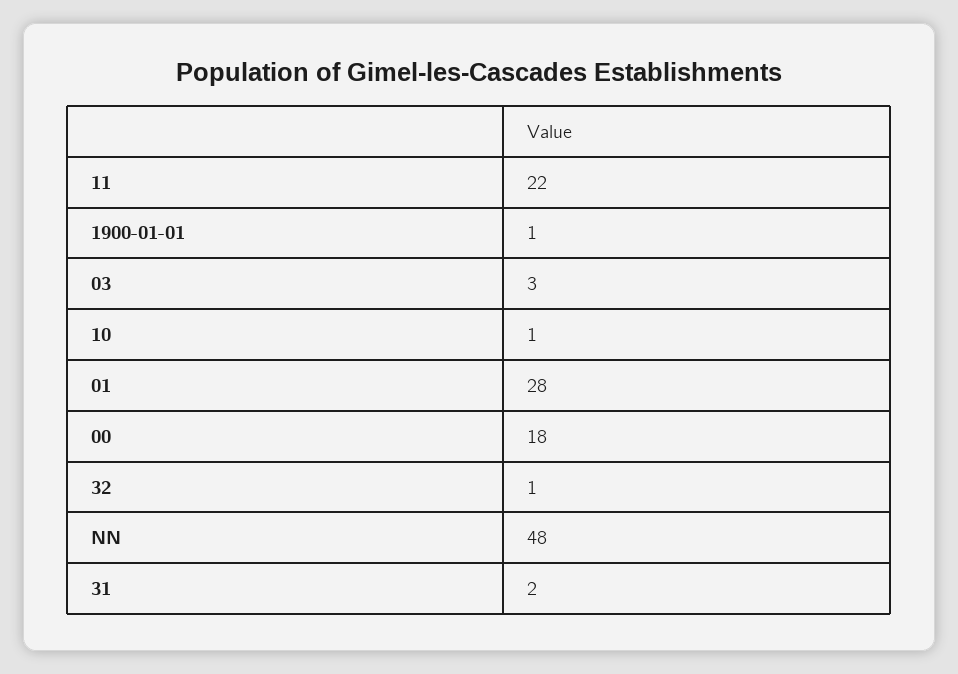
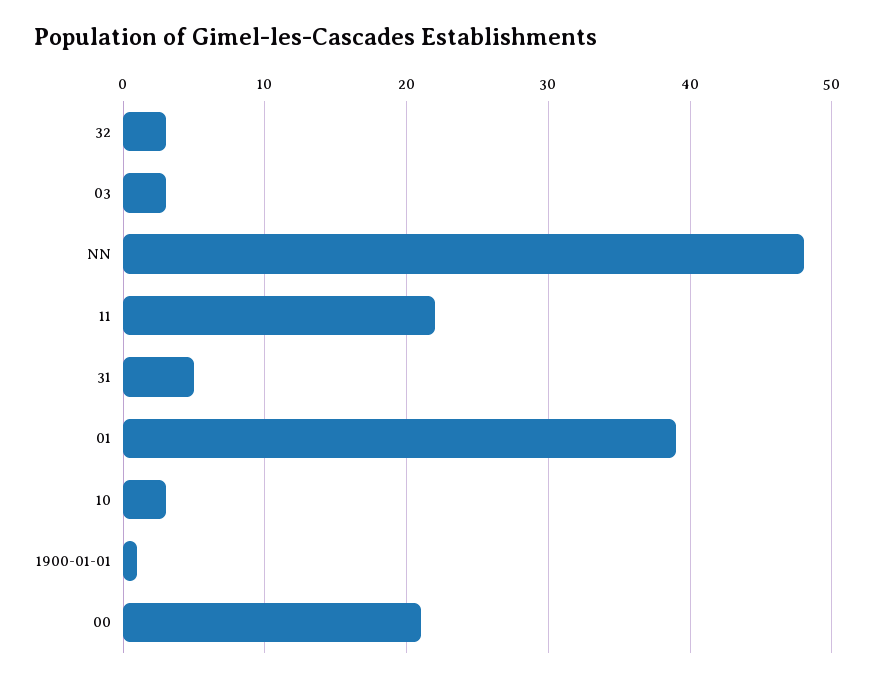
10: 1 -> 3
01: 28 -> 39
00: 18 -> 21
32: 1 -> 3
31: 2 -> 5

